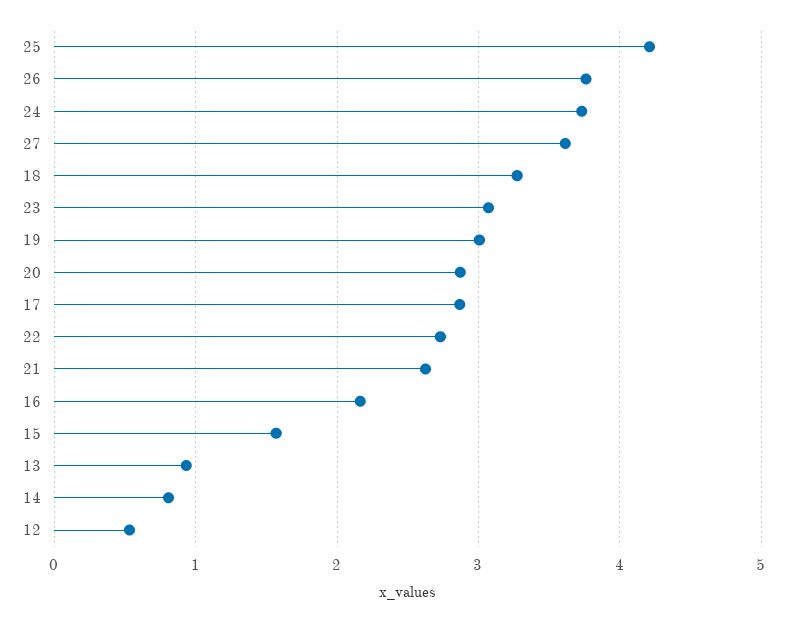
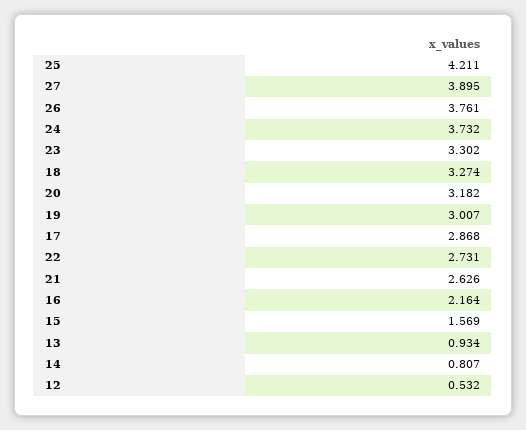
27: 3.6 -> 3.895
23: 3.1 -> 3.302
20: 2.9 -> 3.182

